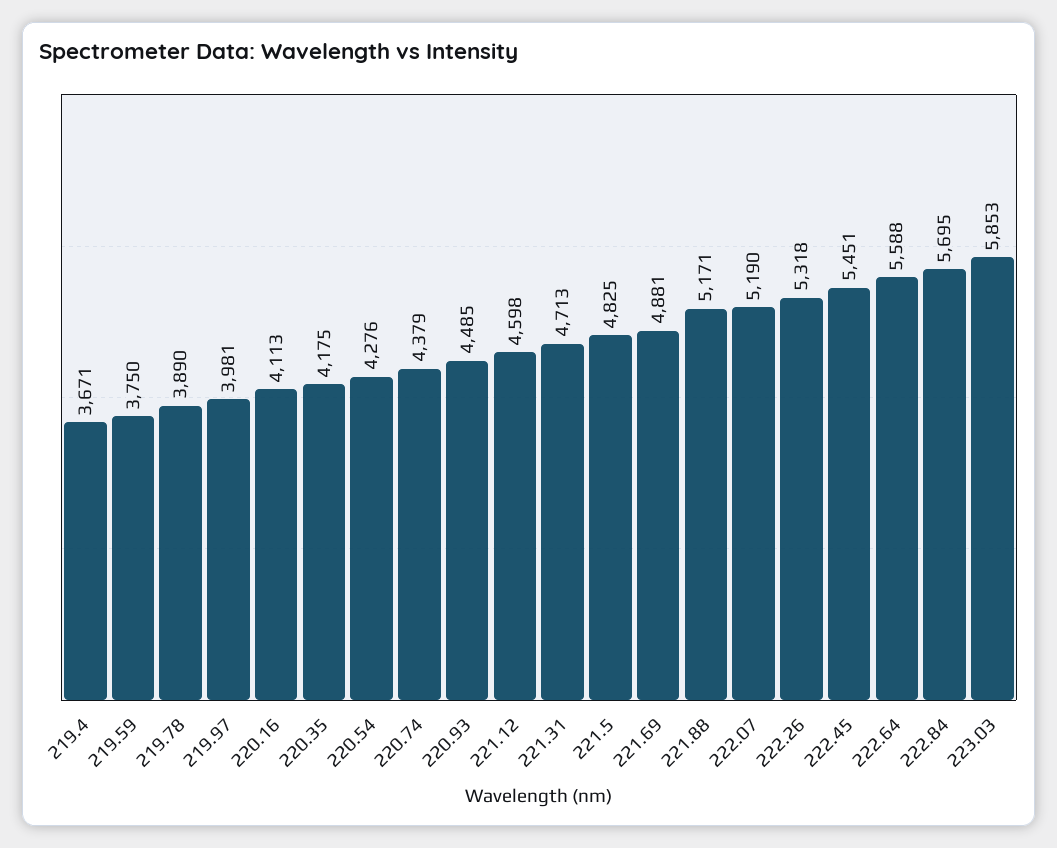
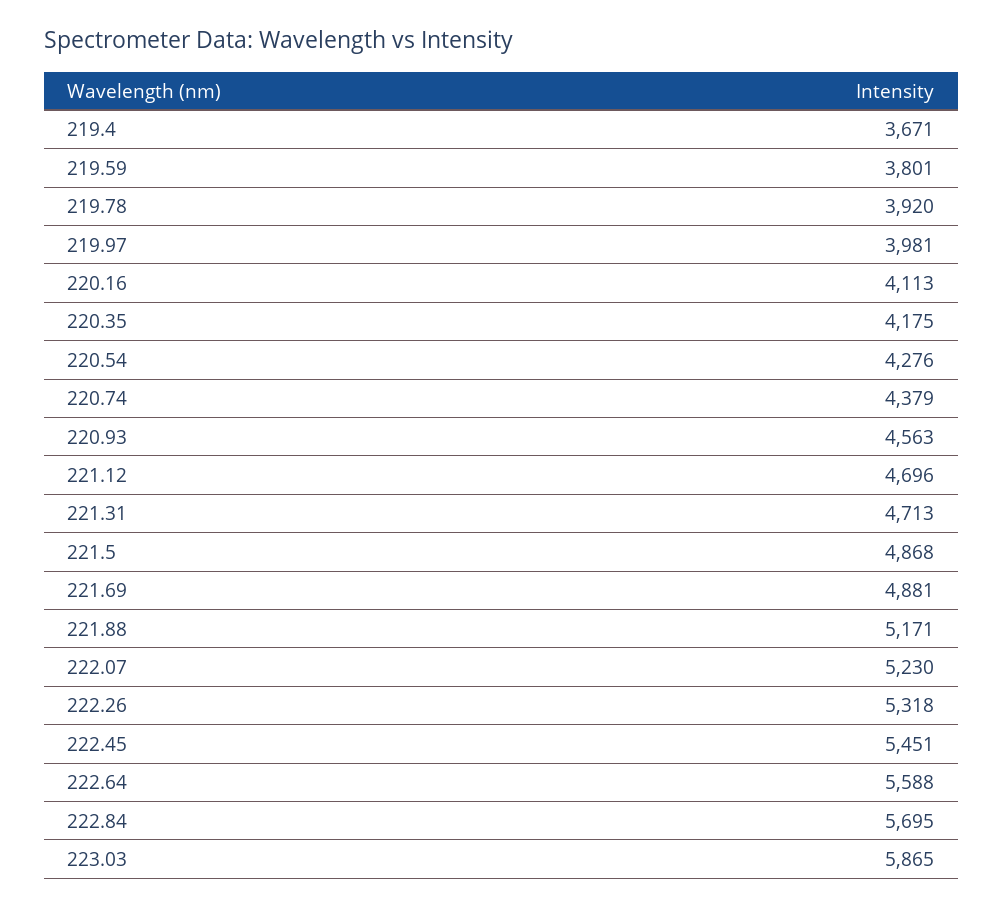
219.59: 3750 -> 3801
219.78: 3890 -> 3920
220.93: 4485 -> 4563
221.12: 4598 -> 4696
221.5: 4825 -> 4868
222.07: 5190 -> 5230
223.03: 5853 -> 5865

